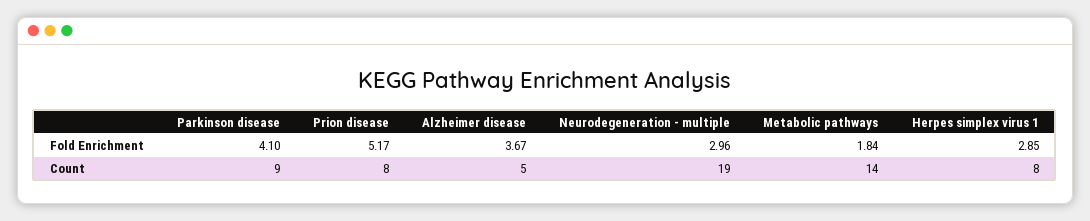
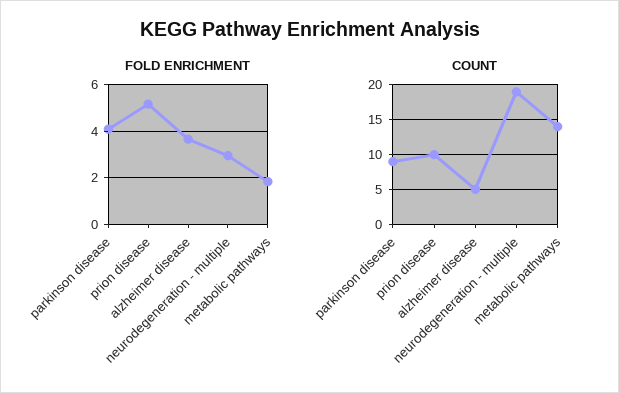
Fold Enrichment, Herpes simplex virus 1: 2.85 -> none
Count, Prion disease: 8 -> 10
Count, Herpes simplex virus 1: 8 -> none

